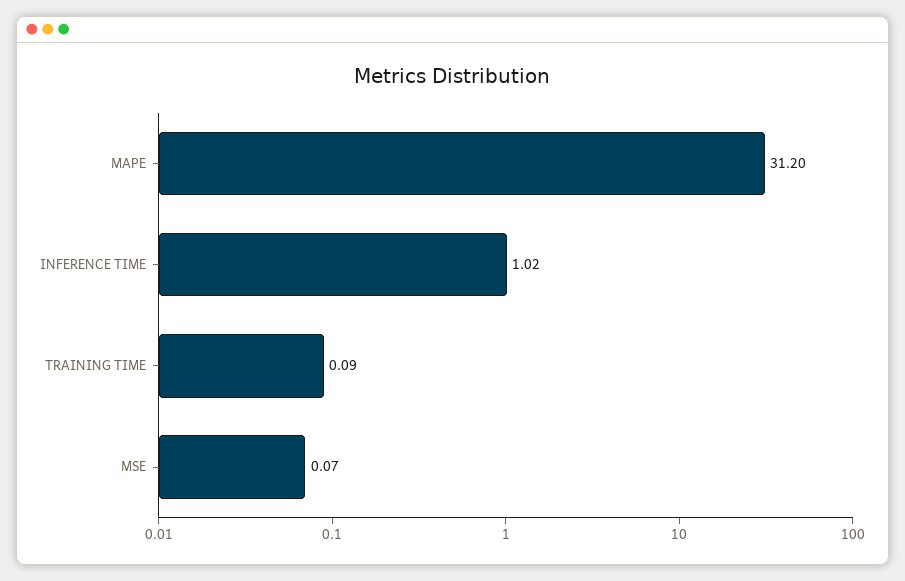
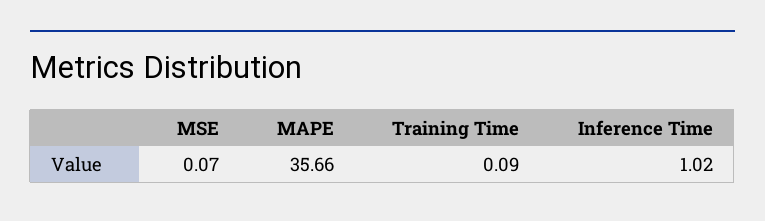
MAPE: 31.2 -> 35.66

